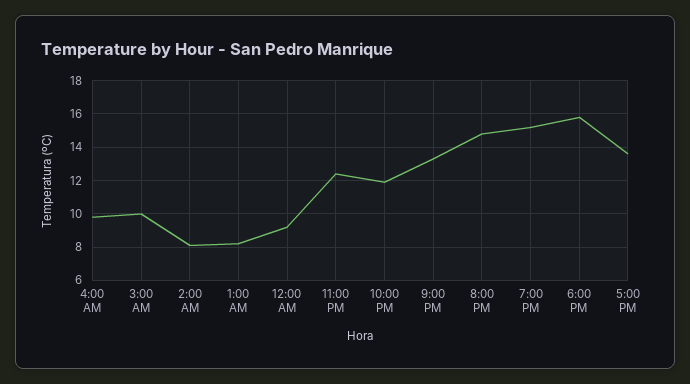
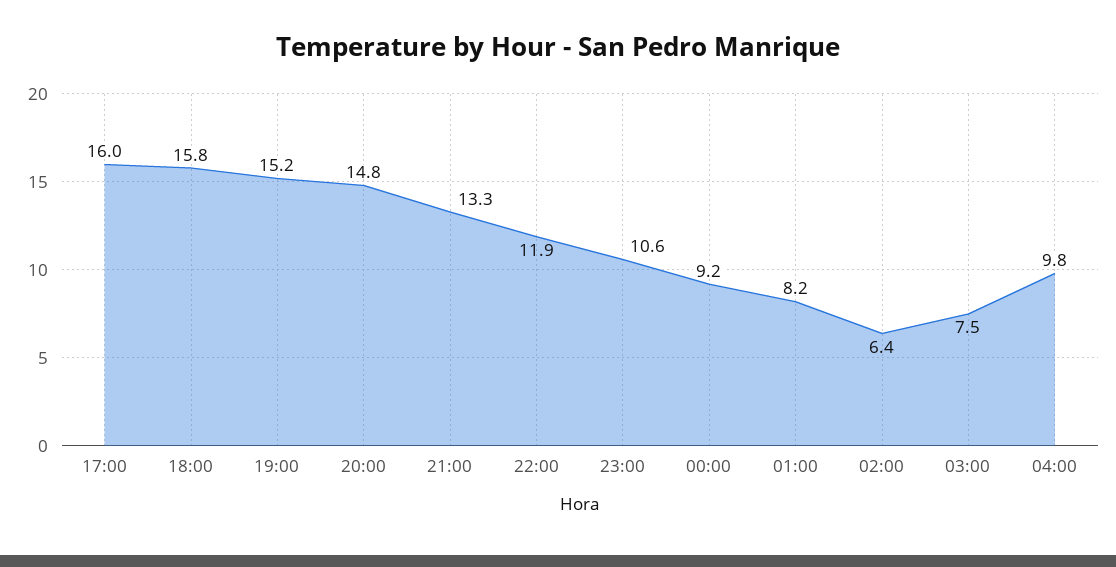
3:00 AM: 10 -> 7.5
2:00 AM: 8 -> 6.4
11:00 PM: 12.5 -> 10.6
5:00 PM: 13.5 -> 16

